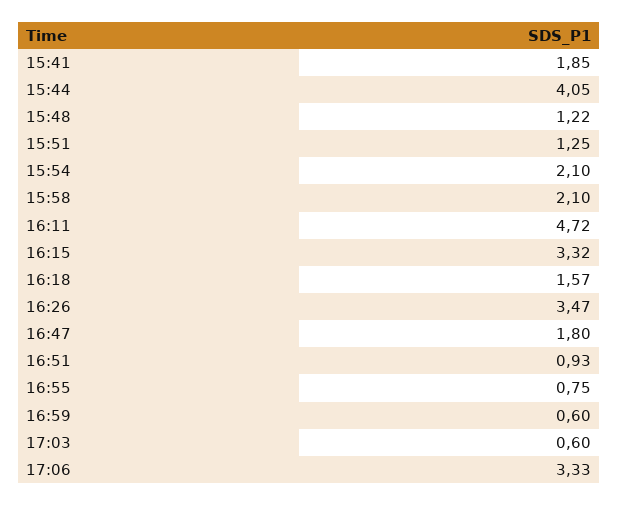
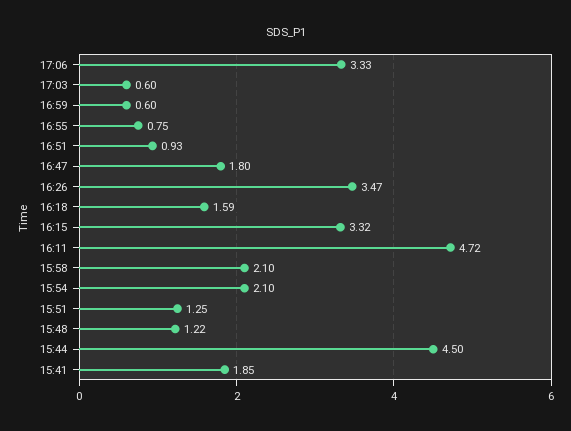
15:44: 4.05 -> 4.5
16:18: 1.57 -> 1.59

